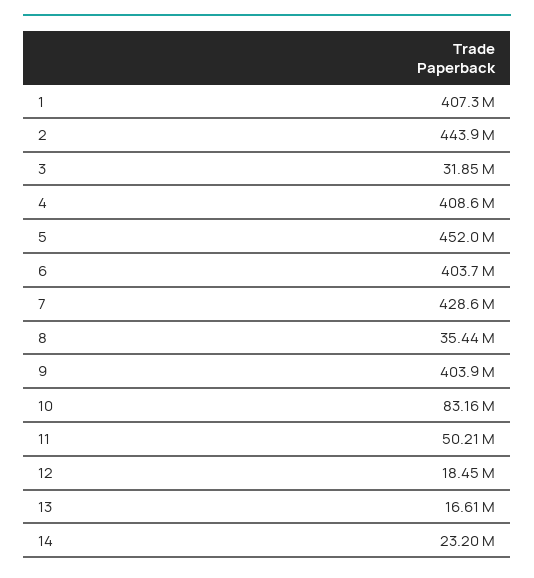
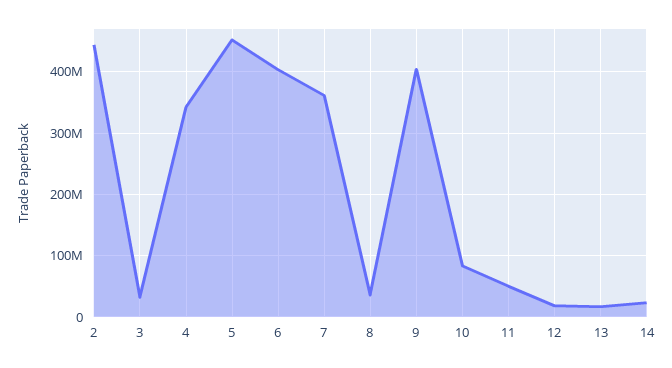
1: 407300000 -> none
4: 408600000 -> 340000000
7: 428600000 -> 360000000

